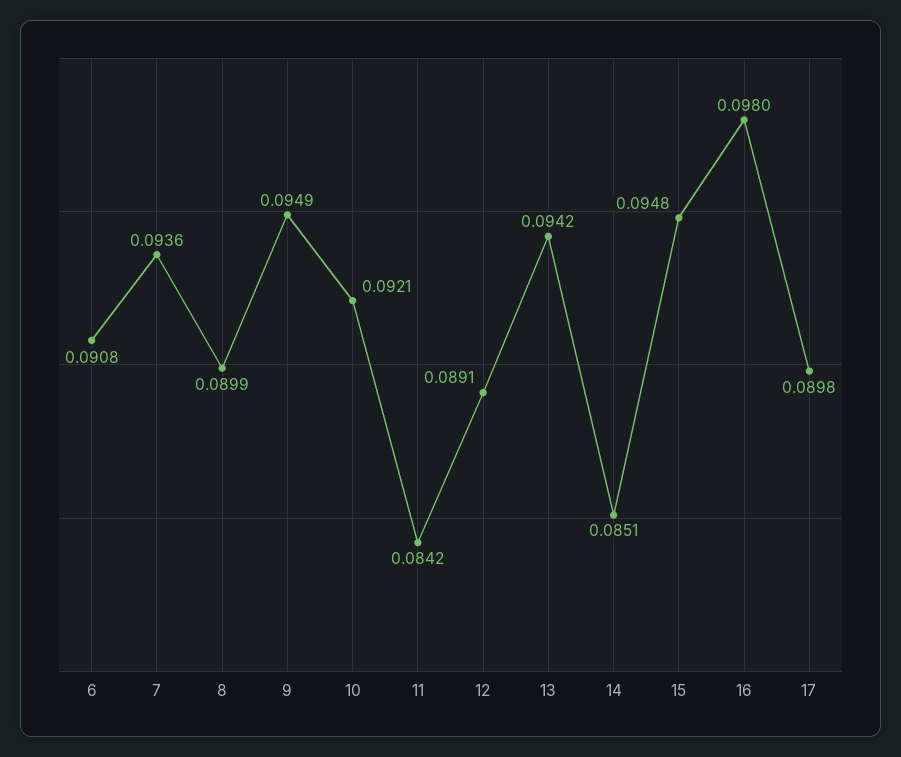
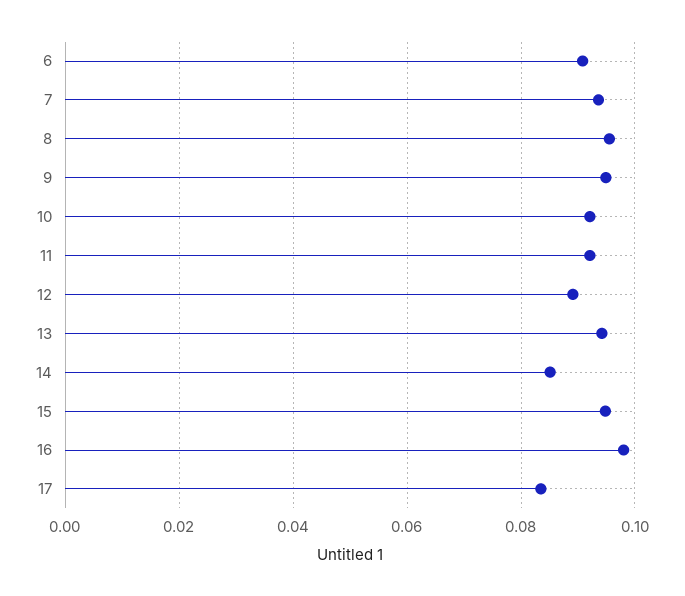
8: 0.0899 -> 0.096
11: 0.0842 -> 0.092
17: 0.0898 -> 0.084

